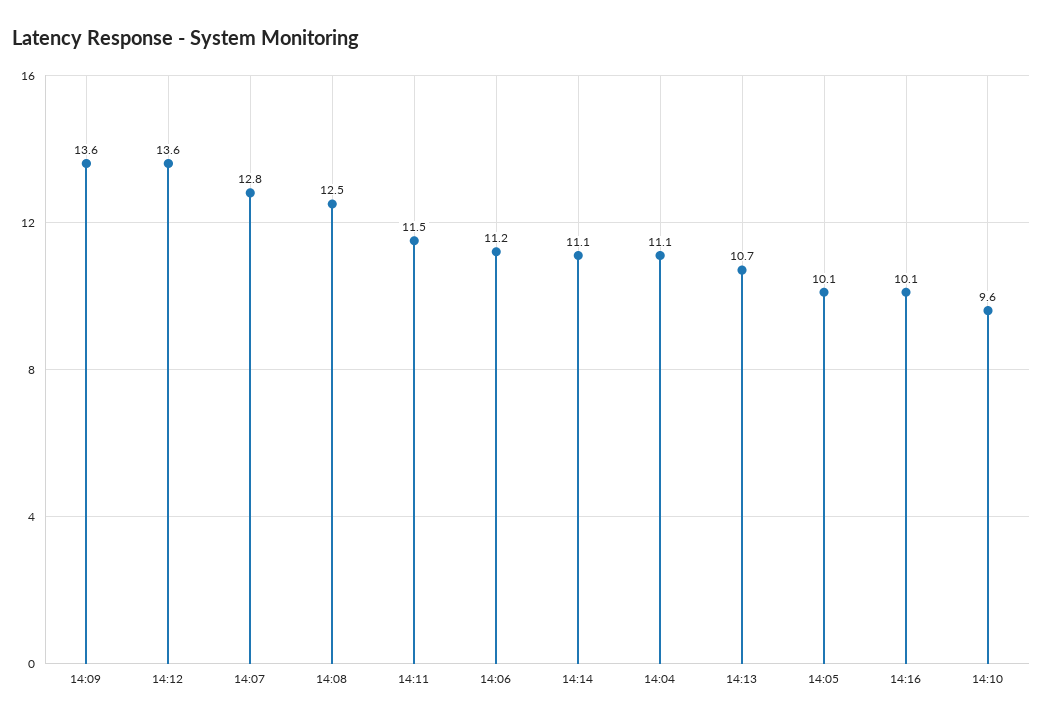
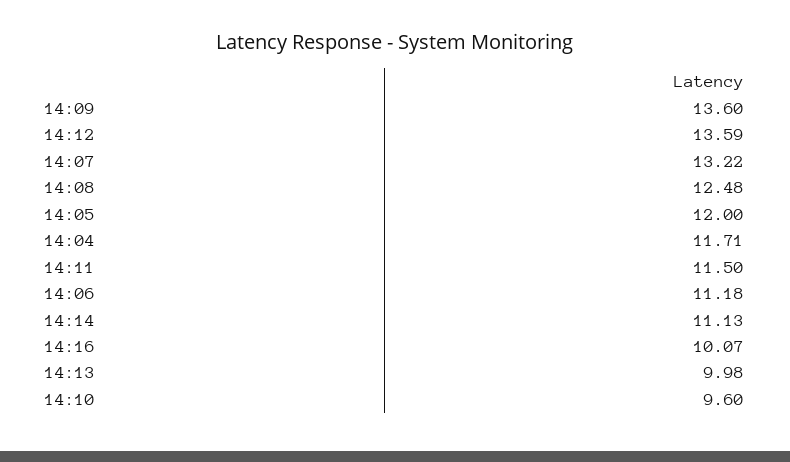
14:07: 12.8 -> 13.22
14:04: 11.1 -> 11.71
14:13: 10.7 -> 9.98
14:05: 10.1 -> 12

